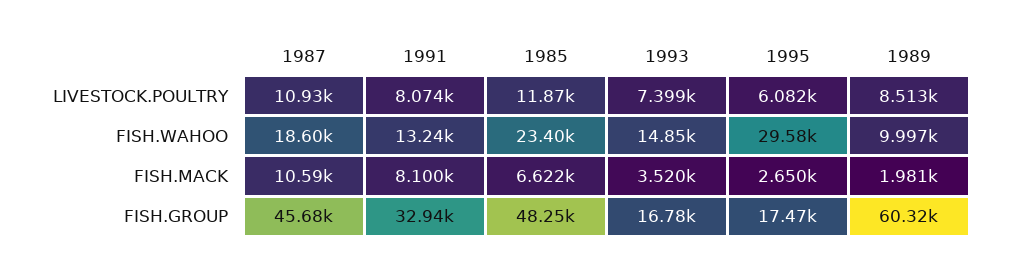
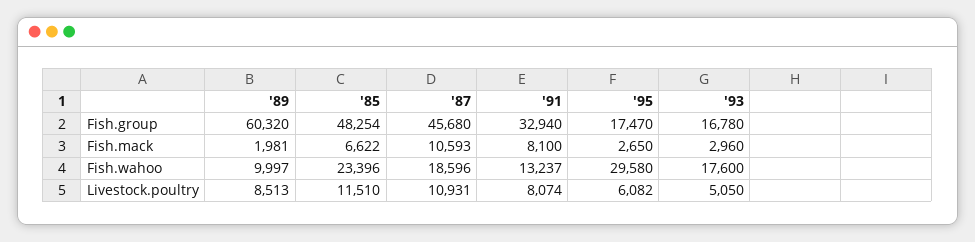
1985, LIVESTOCK.POULTRY: 11870 -> 11510
1993, LIVESTOCK.POULTRY: 7399 -> 5050
1993, FISH.WAHOO: 14850 -> 17600
1993, FISH.MACK: 3520 -> 2960

